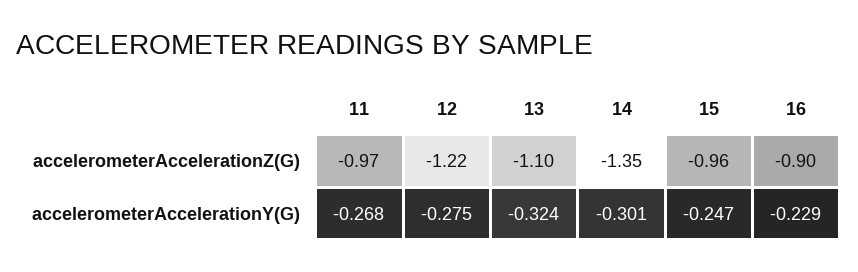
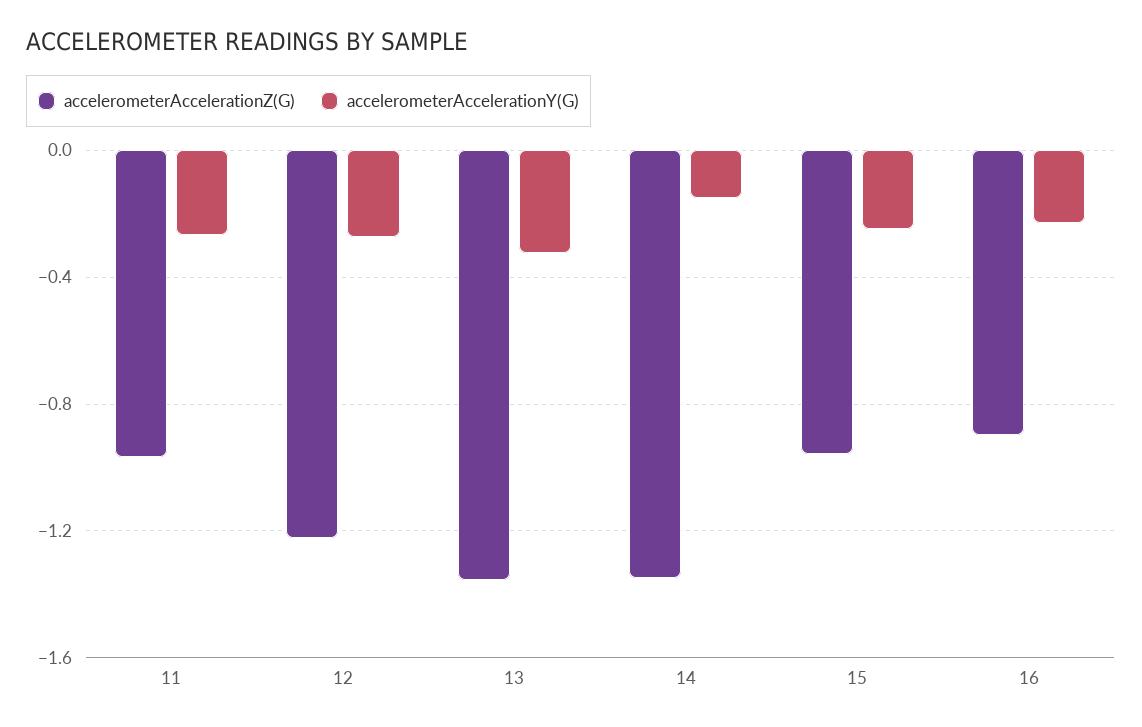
accelerometerAccelerationZ(G), 13: -1.1 -> -1.35
accelerometerAccelerationY(G), 14: -0.301 -> -0.15

